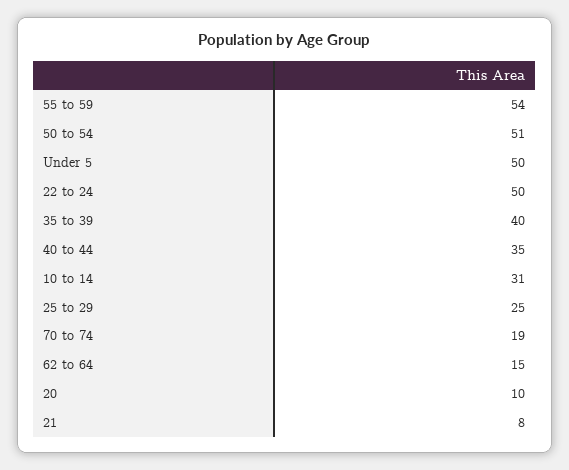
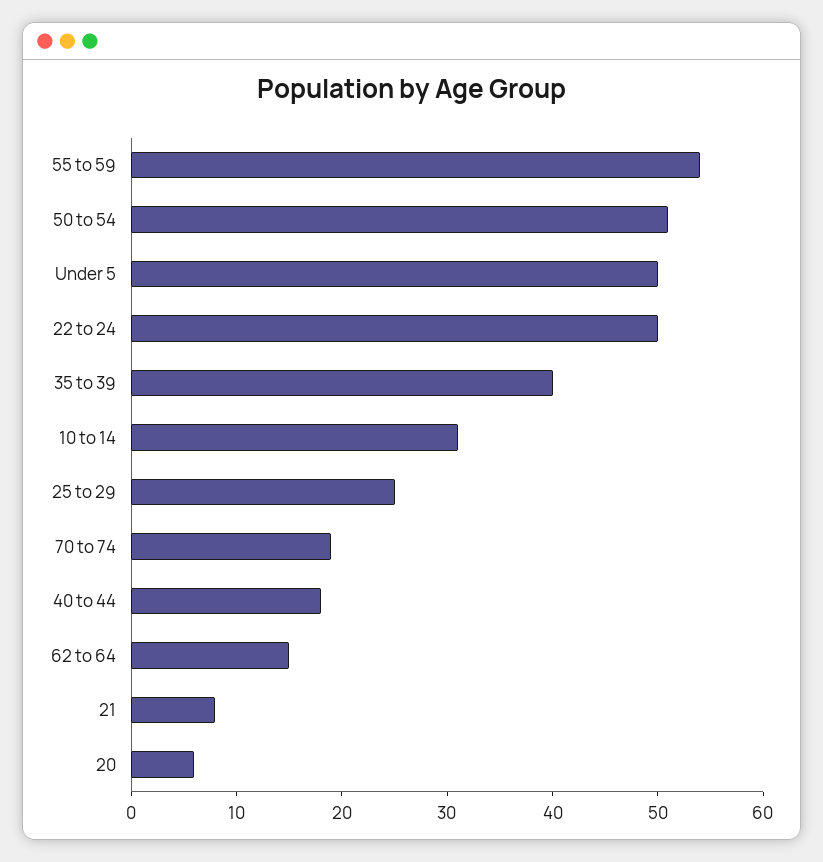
40 to 44: 35 -> 18
20: 10 -> 6

